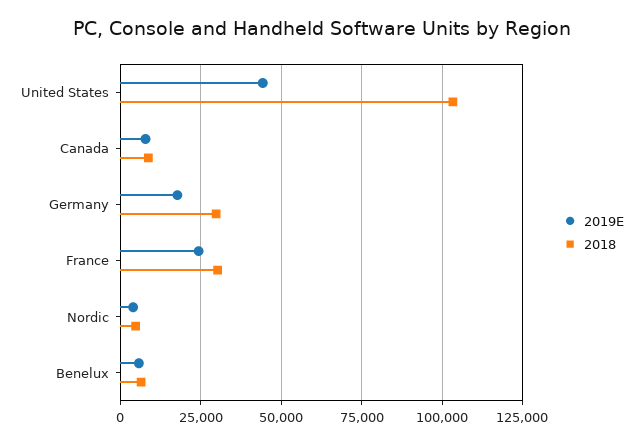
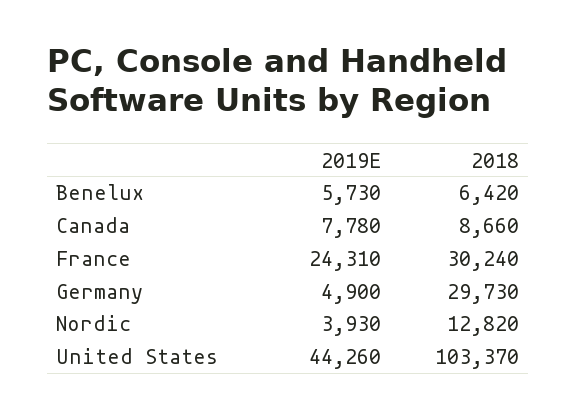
2019E, Germany: 17500 -> 4900
2018, Nordic: 5000 -> 12820

